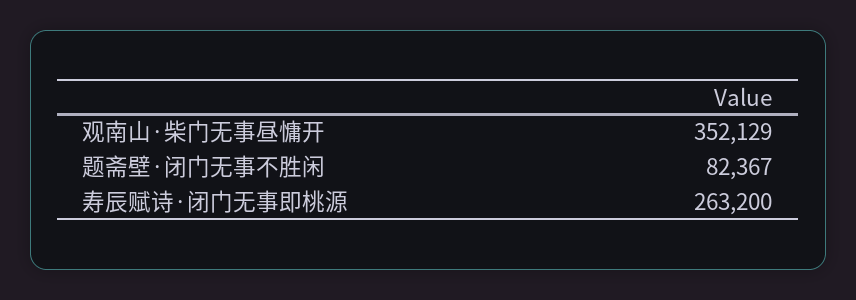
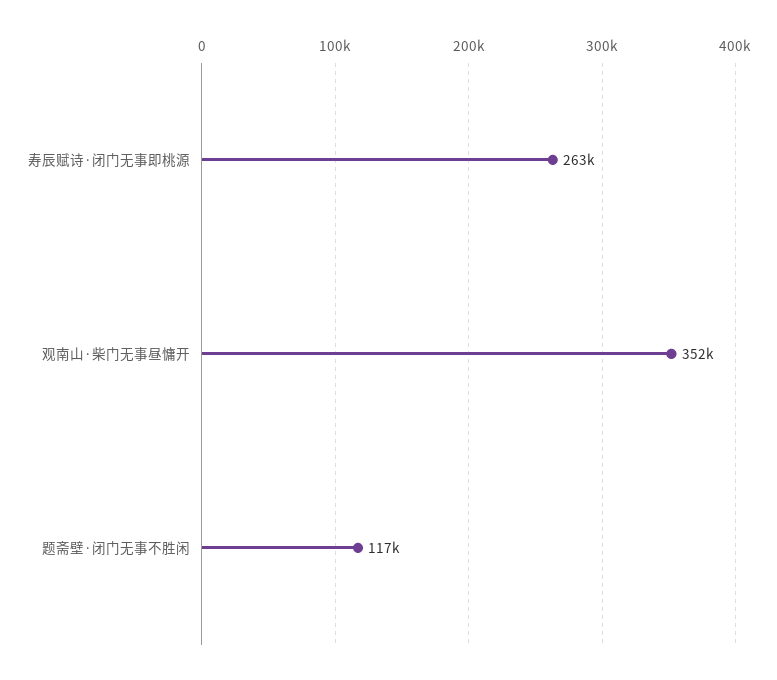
题斋壁·闭门无事不胜闲: 82367 -> 117000

